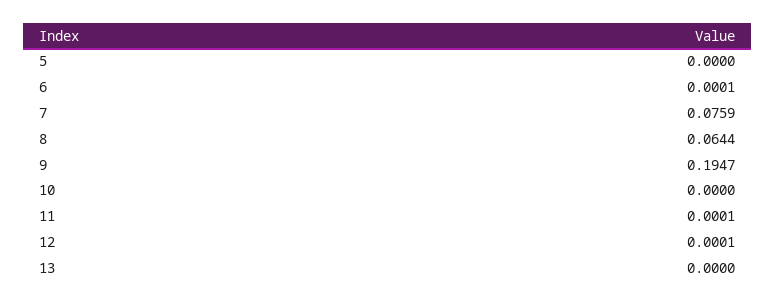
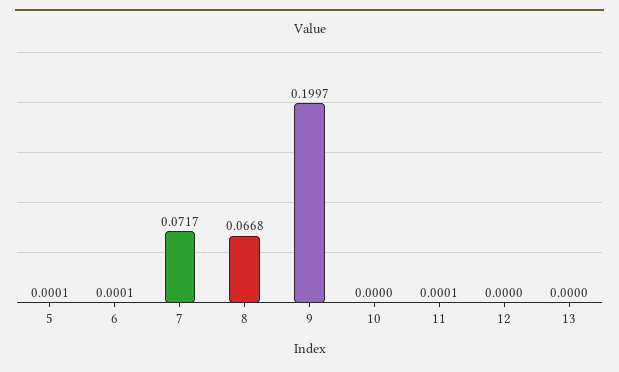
5: 0 -> 0.0001
7: 0.0759 -> 0.0717
8: 0.0644 -> 0.0668
9: 0.1947 -> 0.1997
12: 0.0001 -> 0

